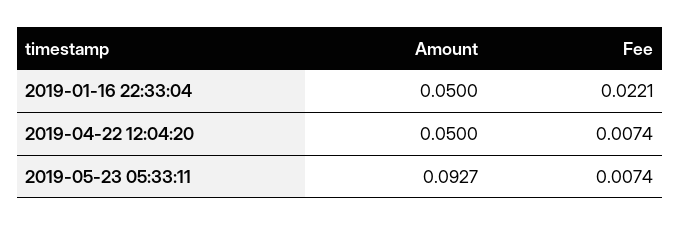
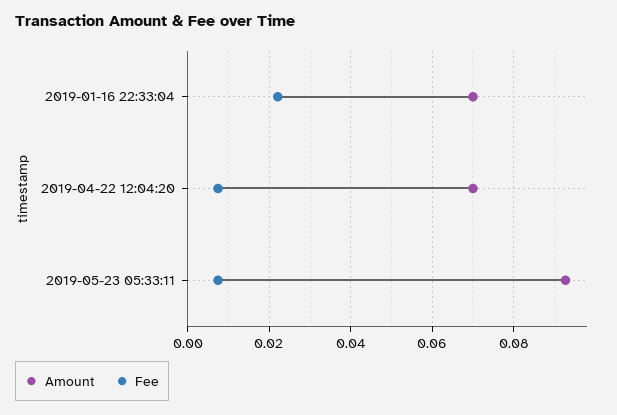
Amount, 2019-01-16 22:33:04: 0.05 -> 0.07
Amount, 2019-04-22 12:04:20: 0.05 -> 0.07

